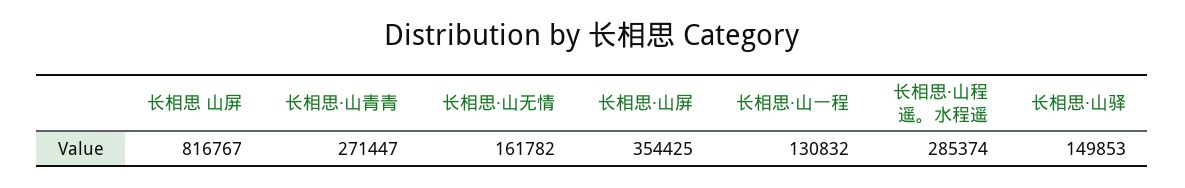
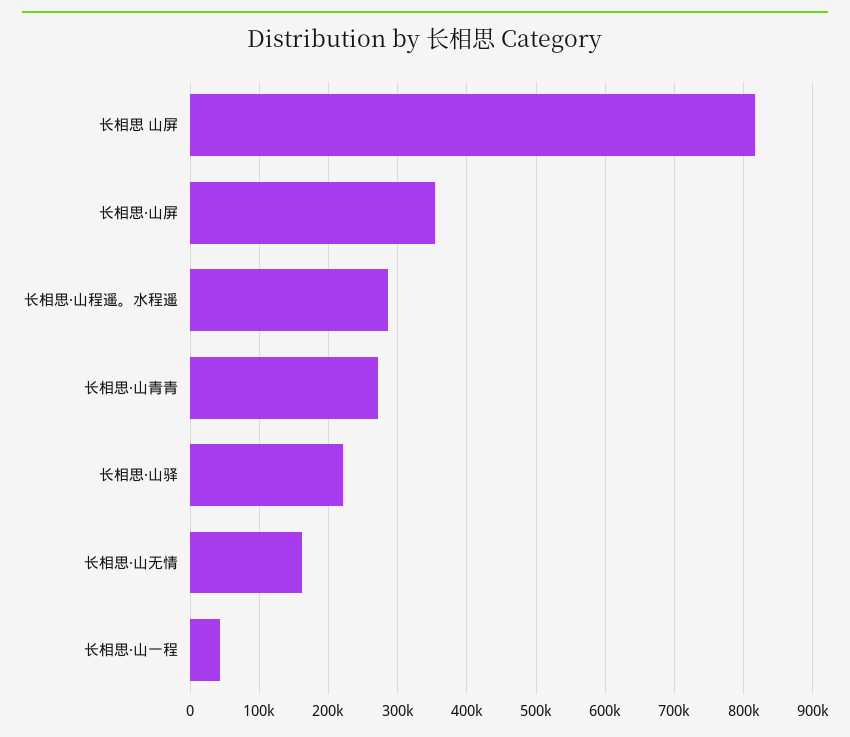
长相思·山一程: 130832 -> 40000
长相思·山驿: 149853 -> 220000

